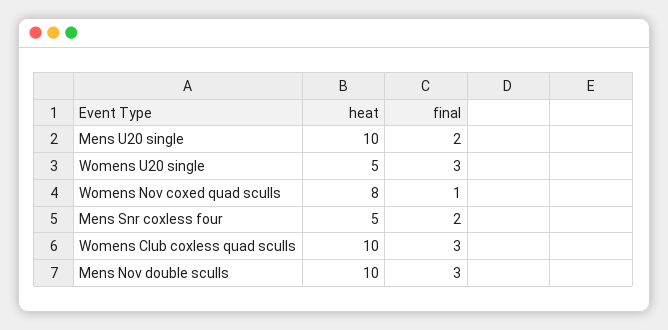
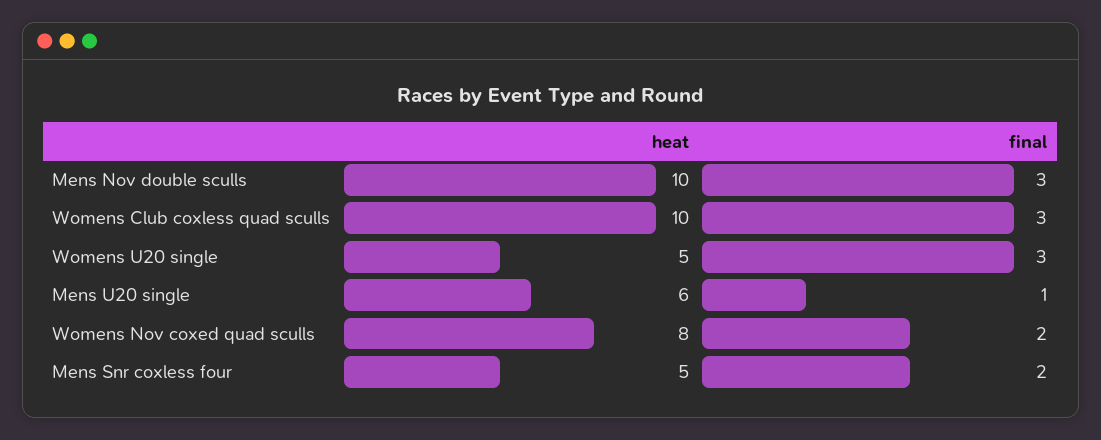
heat, Mens U20 single: 10 -> 6
final, Mens U20 single: 2 -> 1
final, Womens Nov coxed quad sculls: 1 -> 2

